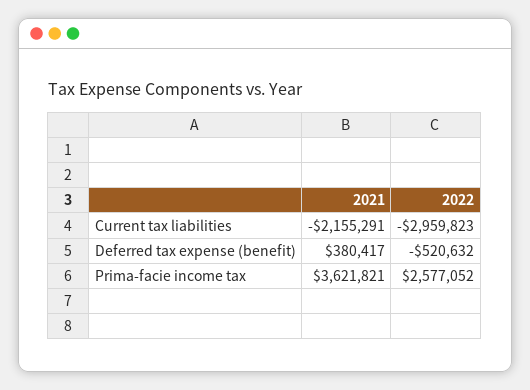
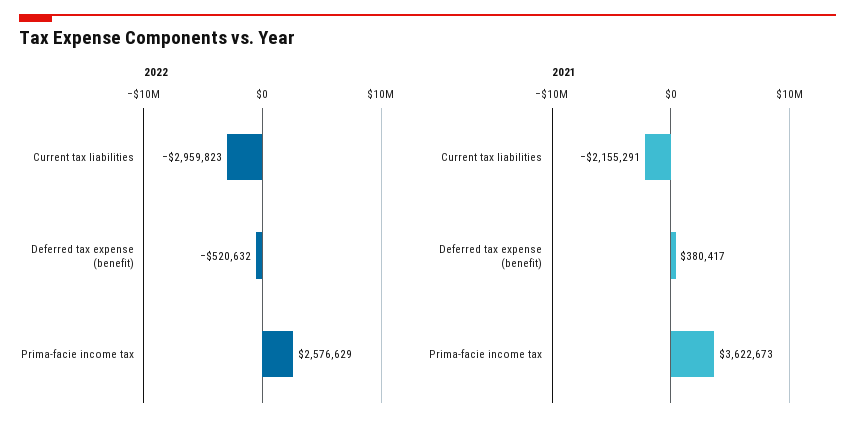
2021, Prima-facie income tax: 3621821 -> 3622673
2022, Prima-facie income tax: 2577052 -> 2576629

